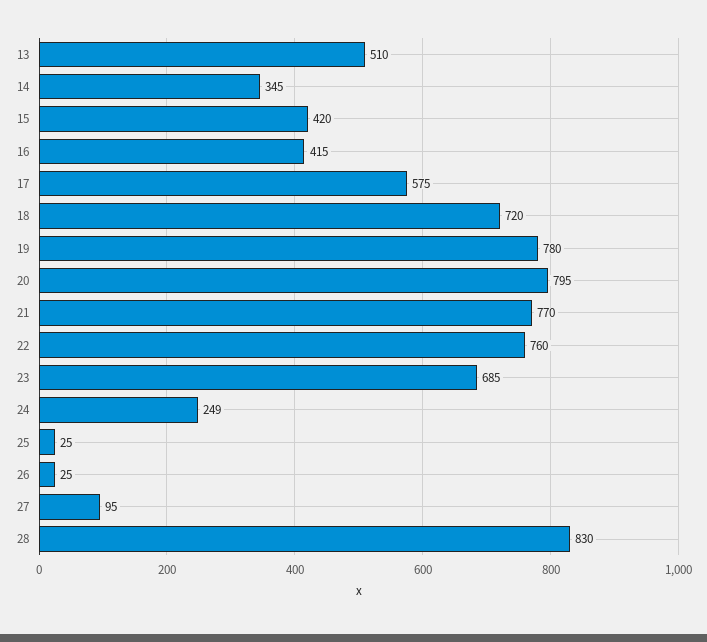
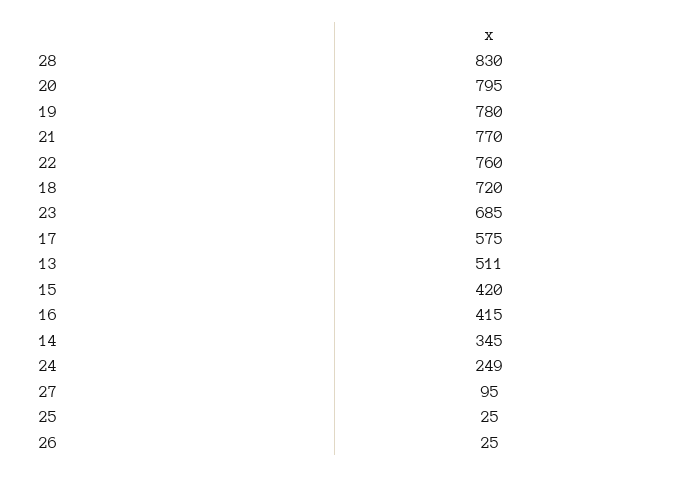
13: 510 -> 511

